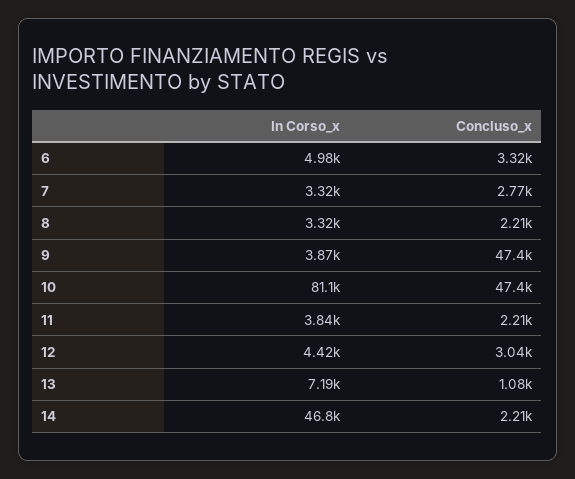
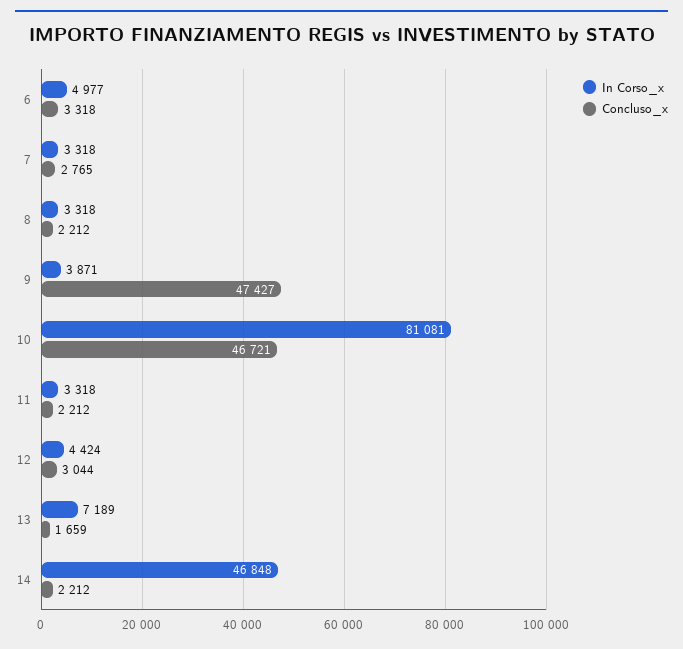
Concluso_x, 10: 47400 -> 46721
In Corso_x, 11: 3840 -> 3318
Concluso_x, 13: 1080 -> 1659

